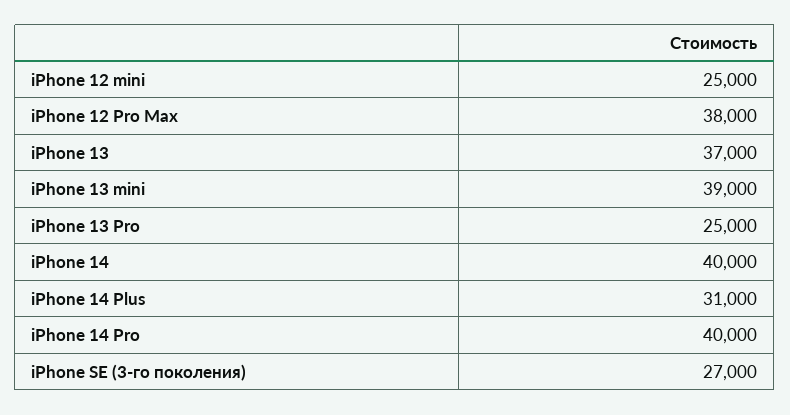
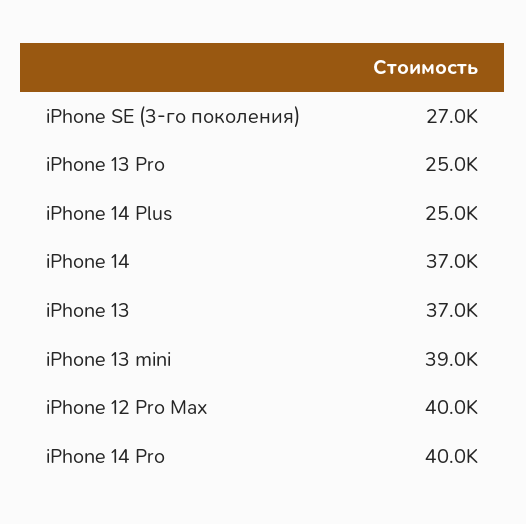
iPhone 12 mini: 25000 -> none
iPhone 12 Pro Max: 38000 -> 40000
iPhone 14: 40000 -> 37000
iPhone 14 Plus: 31000 -> 25000

